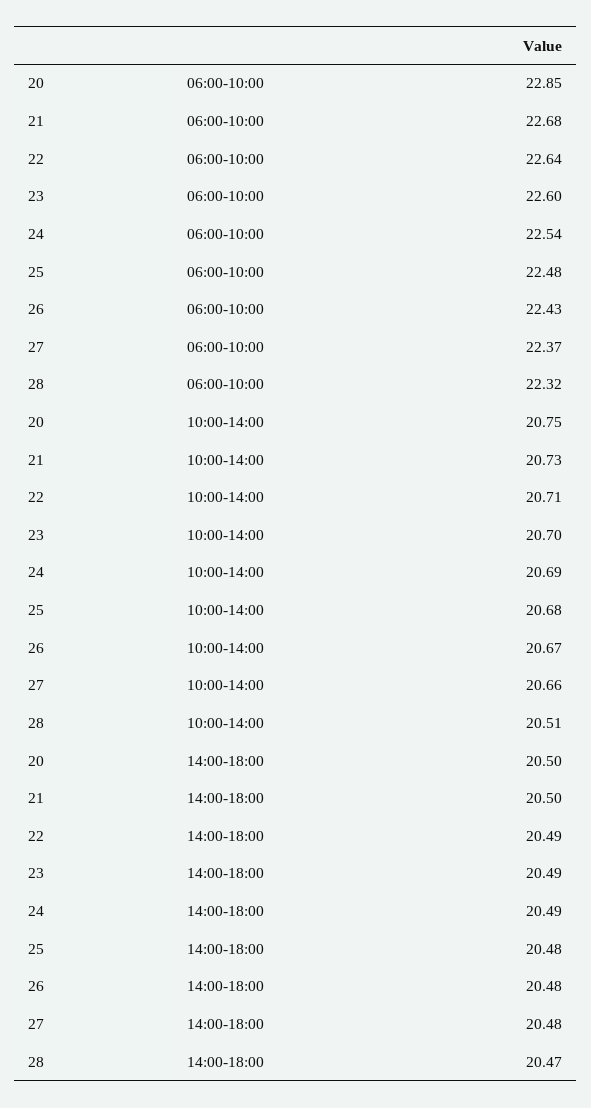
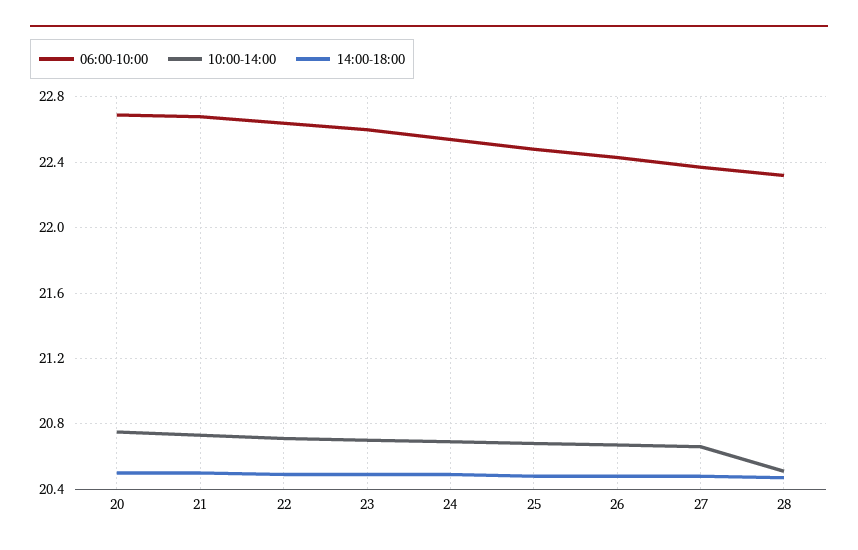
06:00-10:00, 20: 22.85 -> 22.7

